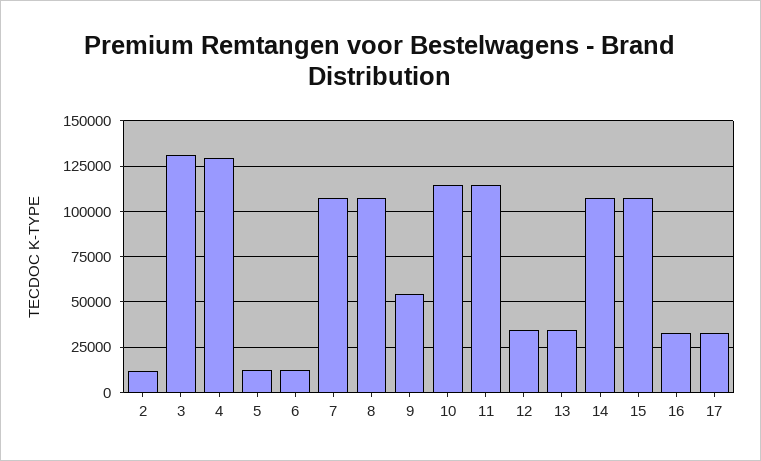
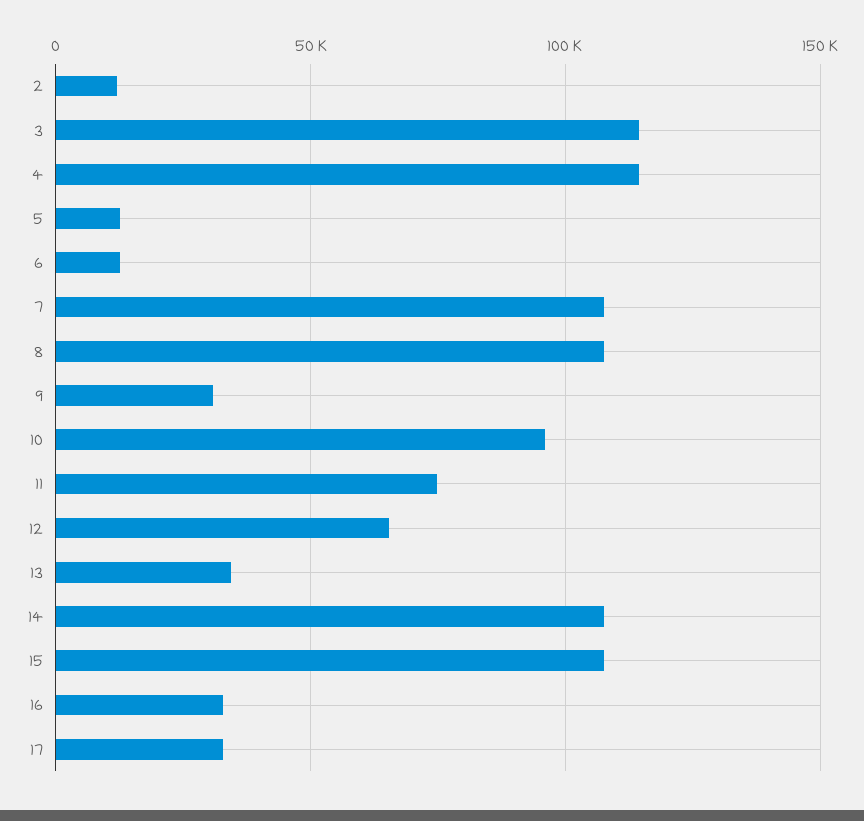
3: 130000 -> 115000
4: 130000 -> 115000
9: 55000 -> 30000
10: 115000 -> 95000
11: 115000 -> 75000
12: 35000 -> 65000

